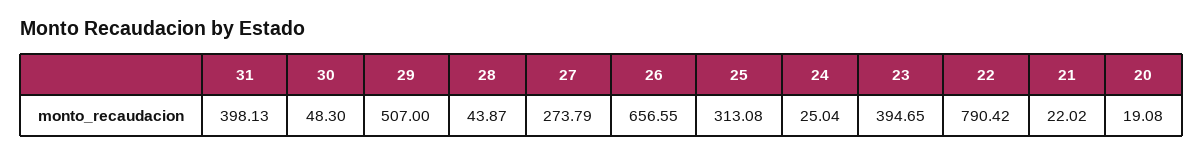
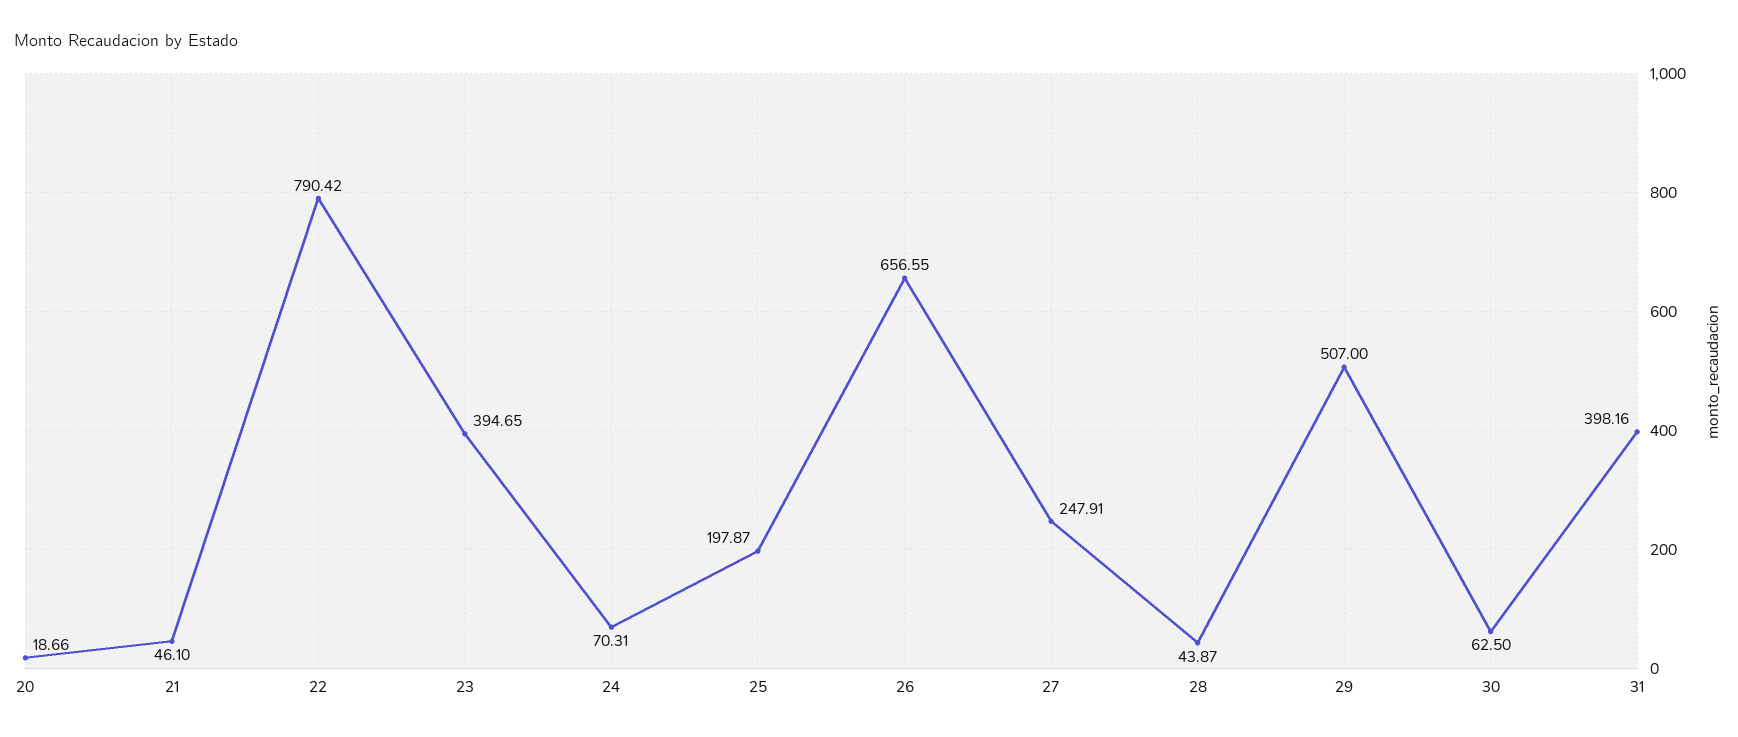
31: 398.13 -> 398.16
30: 48.3 -> 62.5
27: 273.79 -> 247.91
25: 313.08 -> 197.87
24: 25.04 -> 70.31
21: 22.02 -> 46.1
20: 19.08 -> 18.66

